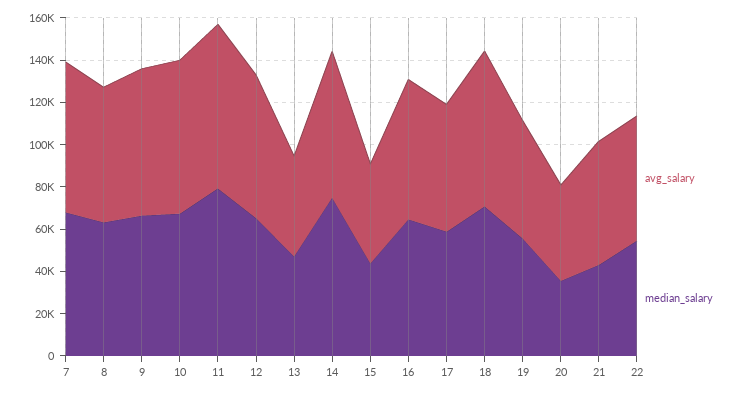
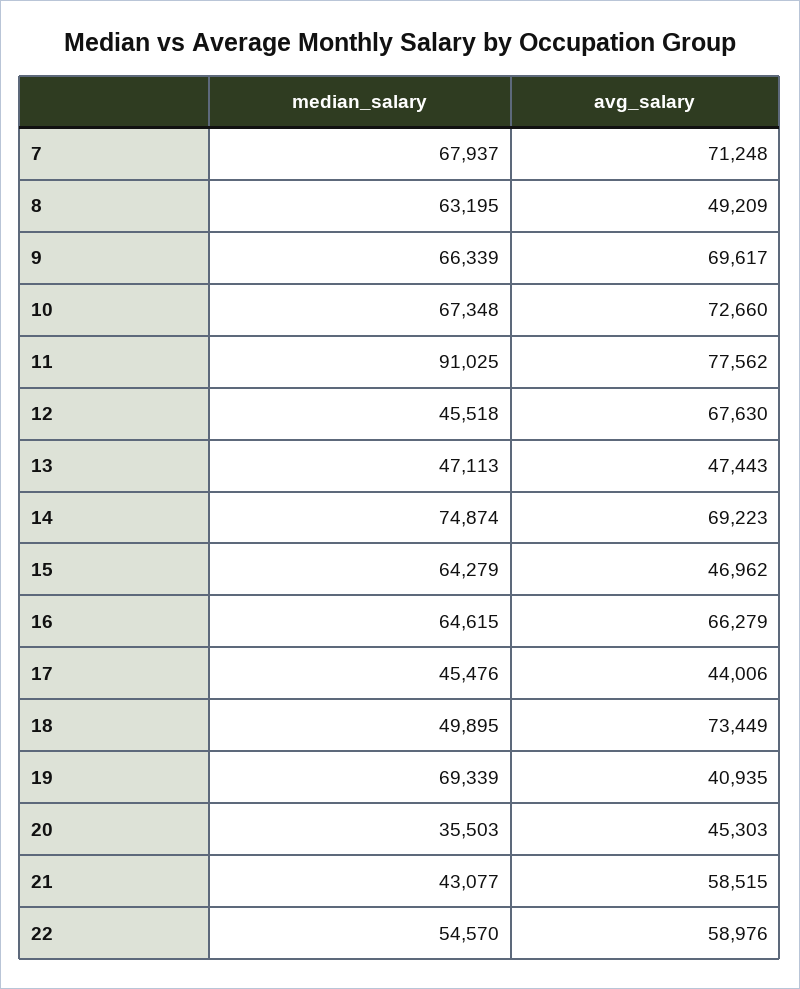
avg_salary, 8: 65000 -> 49209
median_salary, 11: 80000 -> 91025
median_salary, 12: 65000 -> 45518
median_salary, 15: 45000 -> 64279
avg_salary, 17: 60000 -> 44006
median_salary, 17: 60000 -> 45476
median_salary, 18: 70000 -> 49895
avg_salary, 19: 55000 -> 40935
median_salary, 19: 55000 -> 69339

